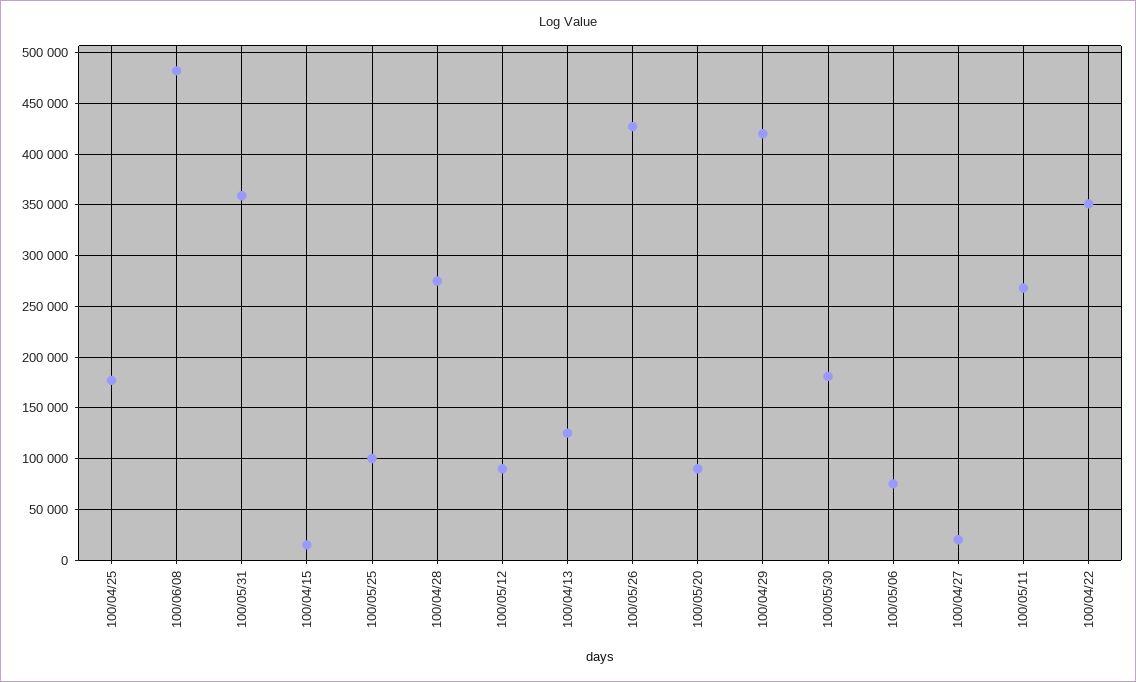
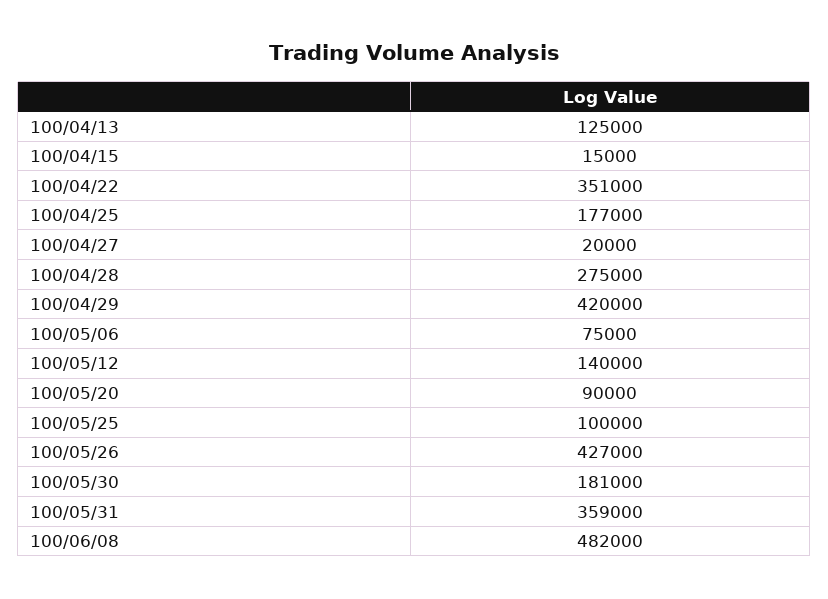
100/05/12: 90000 -> 140000
100/05/11: 270000 -> none

